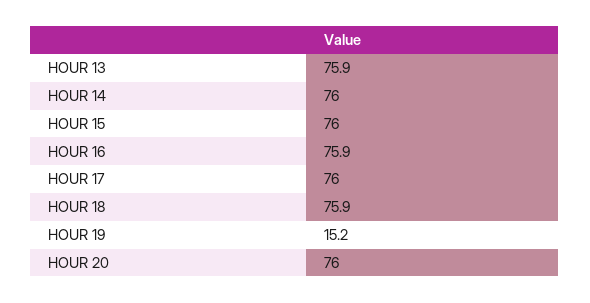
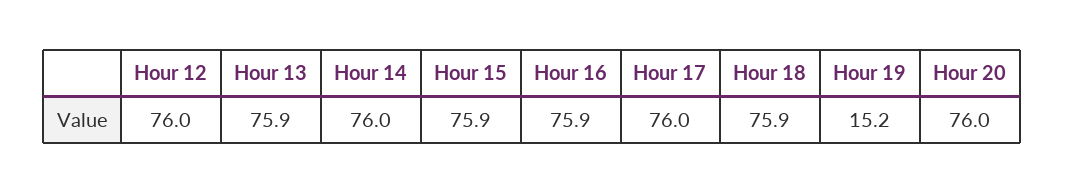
HOUR 15: 76 -> 75.9
Hour 12: none -> 76

